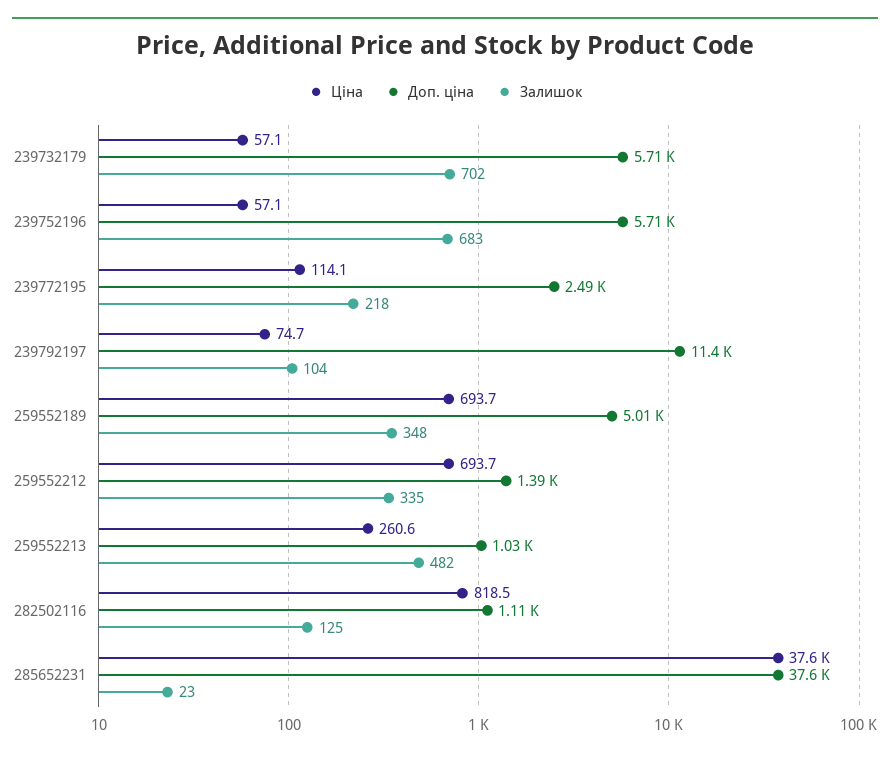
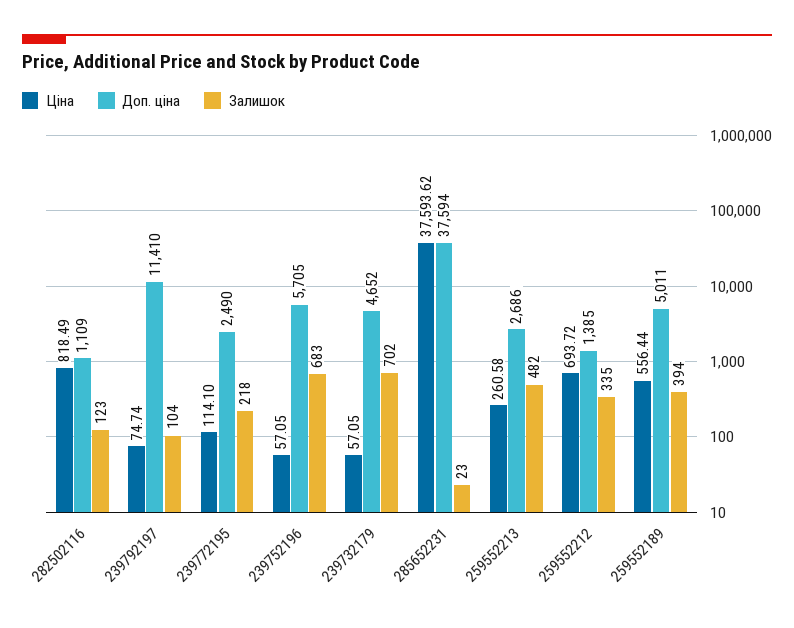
Доп. ціна, 239732179: 5710 -> 4652
Ціна, 259552189: 693.7 -> 556.44
Залишок, 259552189: 348 -> 394
Доп. ціна, 259552213: 1030 -> 2686
Залишок, 282502116: 125 -> 123

